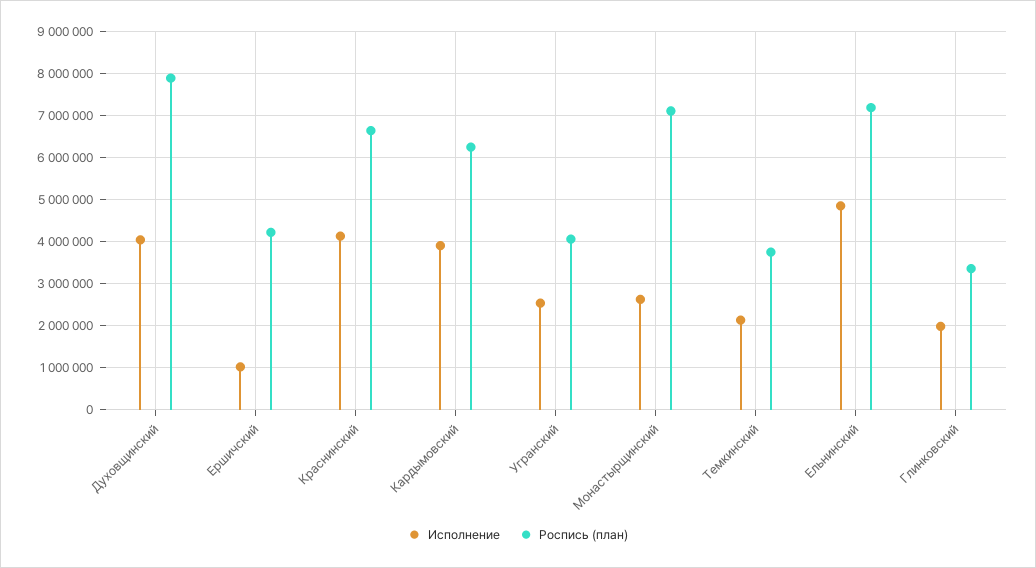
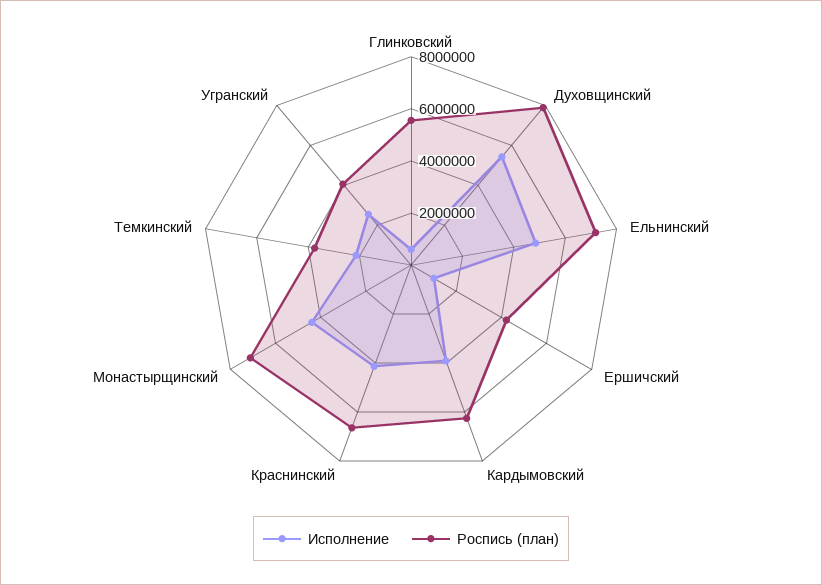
Исполнение, Духовщинский: 4000000 -> 5500000
Исполнение, Монастырщинский: 2600000 -> 4500000
Исполнение, Глинковский: 2000000 -> 500000
Роспись (план), Глинковский: 3400000 -> 5500000

